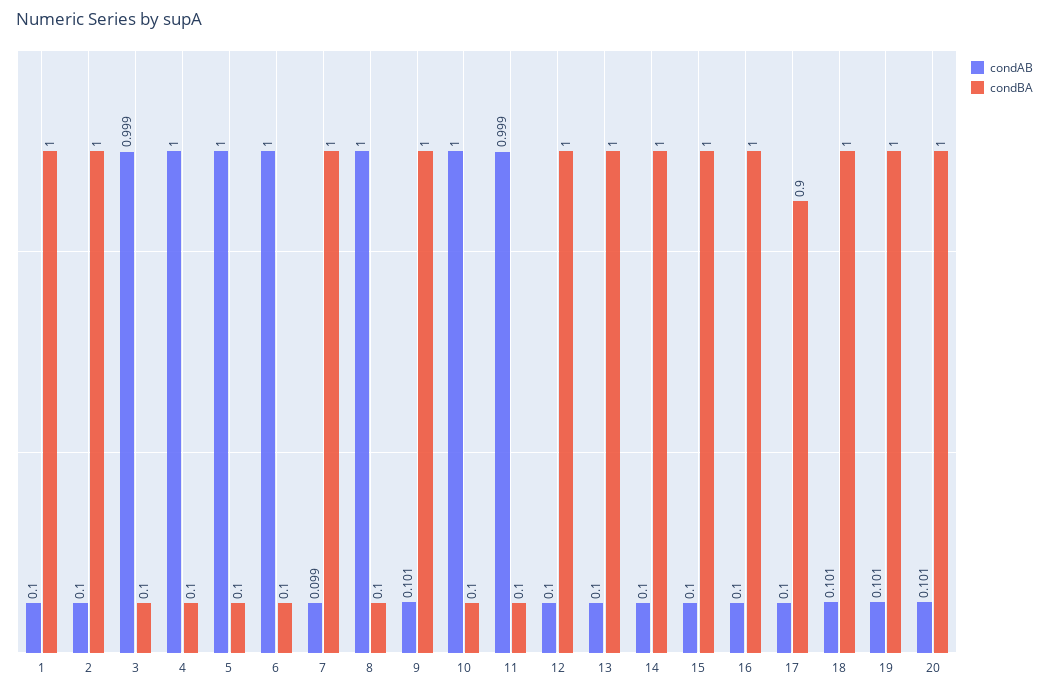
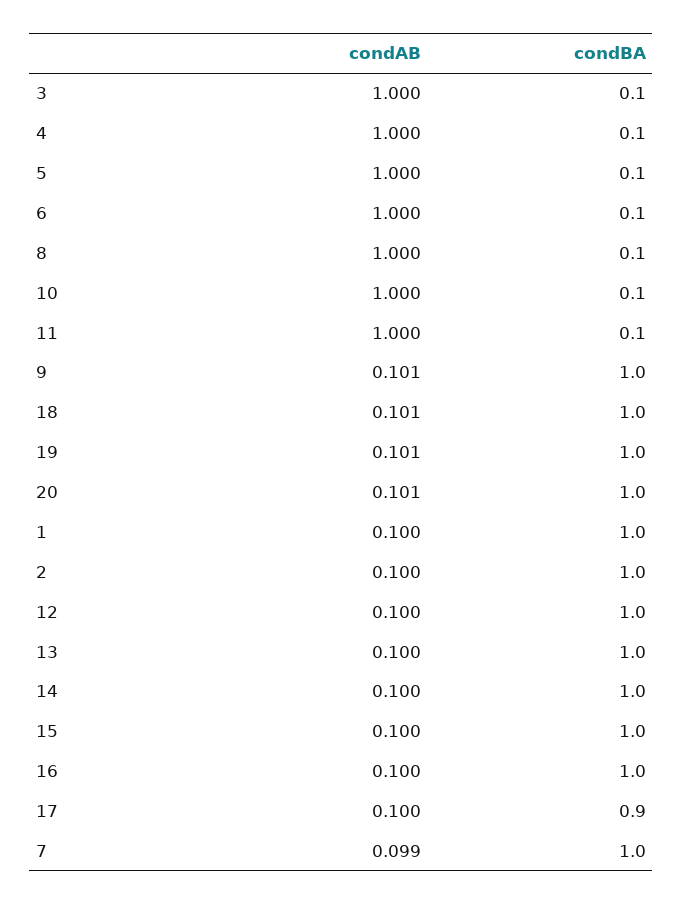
condAB, 3: 0.999 -> 1
condAB, 11: 0.999 -> 1

